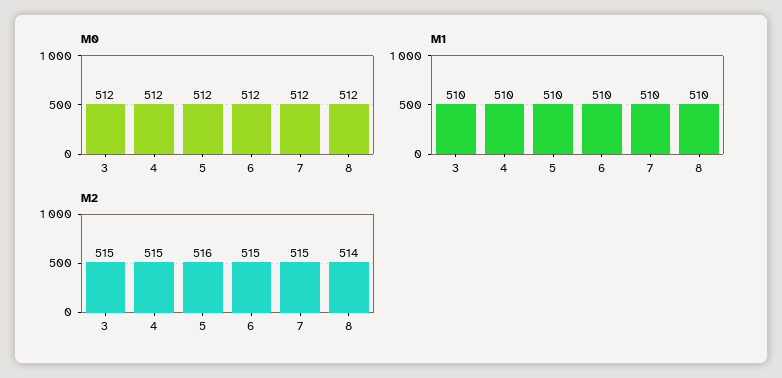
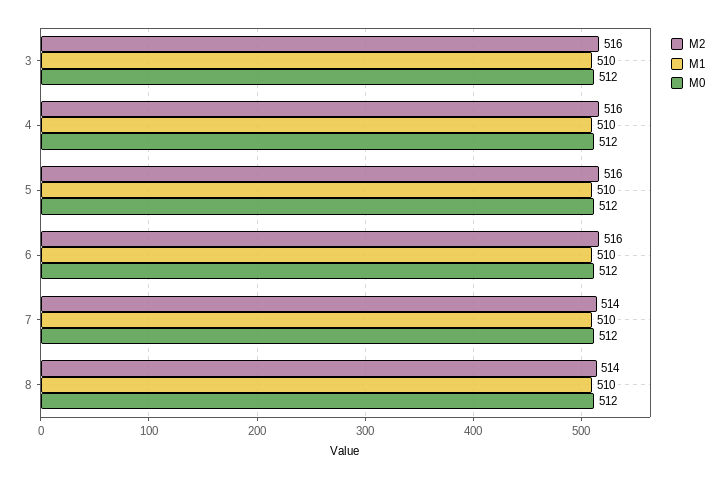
M2, 3: 515 -> 516
M2, 4: 515 -> 516
M2, 6: 515 -> 516
M2, 7: 515 -> 514

